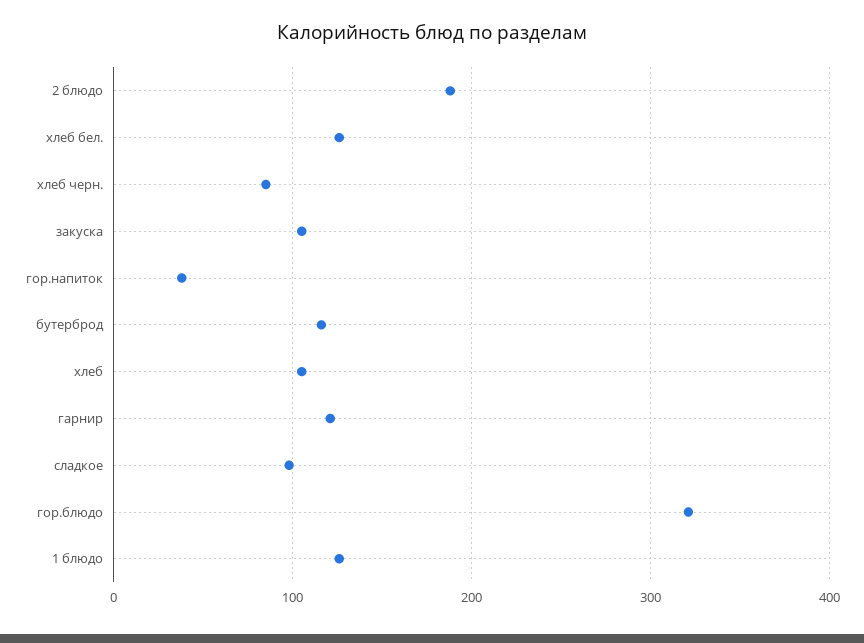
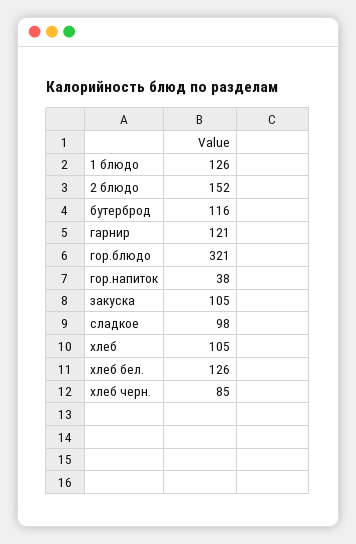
2 блюдо: 190 -> 152

